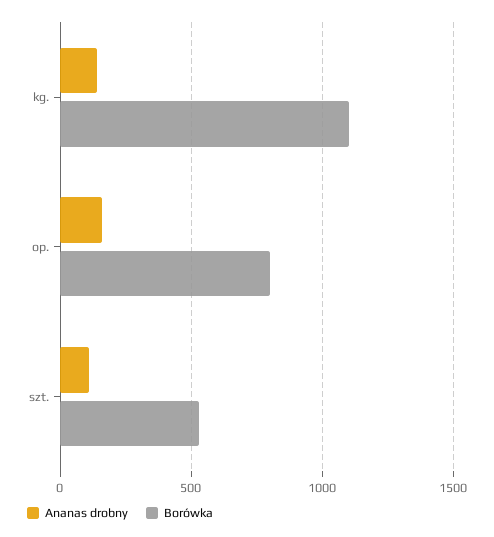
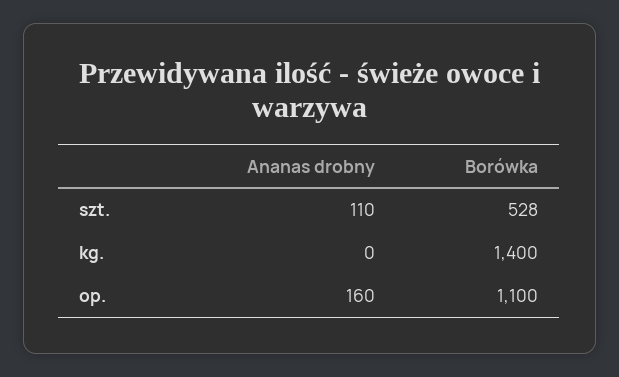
Ananas drobny, kg.: 150 -> 0
Borówka, kg.: 1100 -> 1400
Borówka, op.: 800 -> 1100

